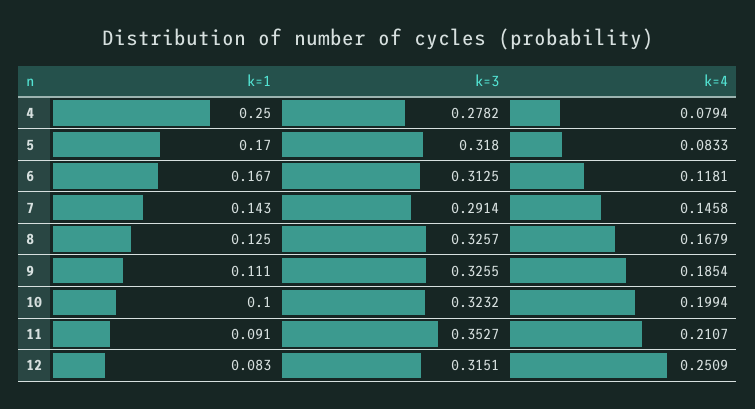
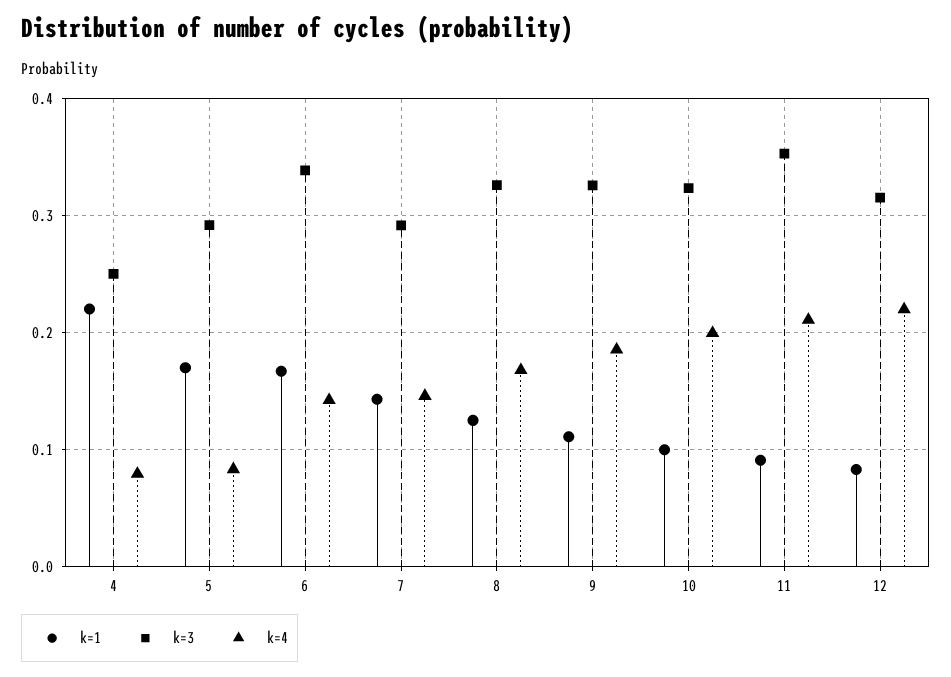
k=1, 4: 0.25 -> 0.22
k=3, 4: 0.2782 -> 0.25
k=3, 5: 0.318 -> 0.29
k=3, 6: 0.3125 -> 0.34
k=4, 6: 0.1181 -> 0.14
k=4, 12: 0.2509 -> 0.22

